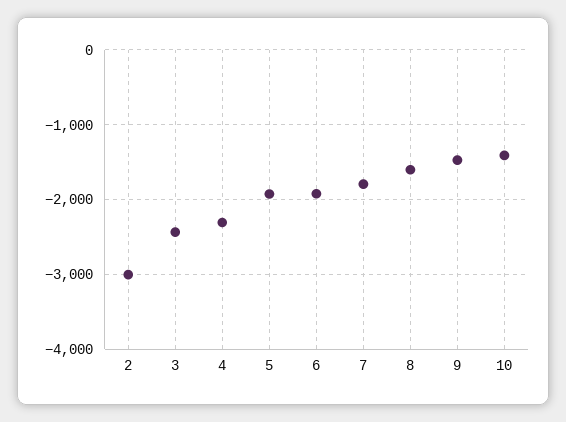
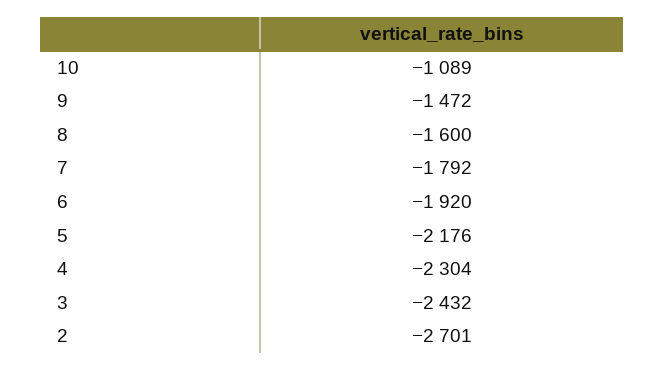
2: -3000 -> -2701
5: -1900 -> -2176
10: -1400 -> -1089

